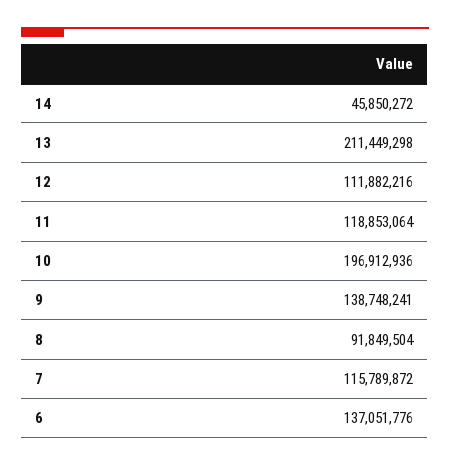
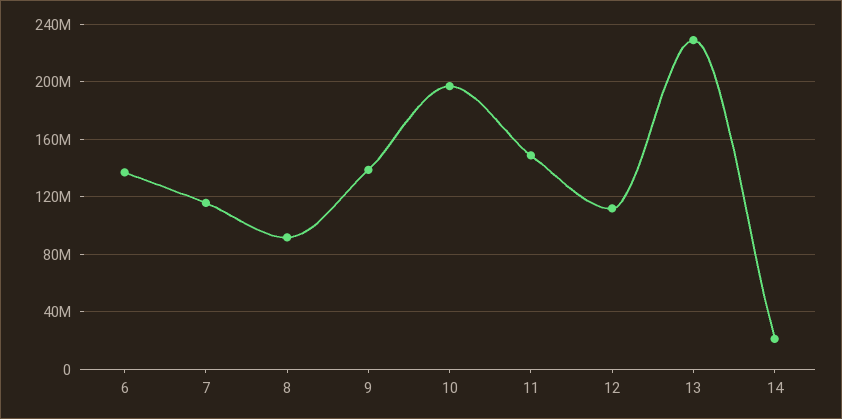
14: 45850272 -> 20000000
13: 211449298 -> 230000000
11: 118853064 -> 150000000

